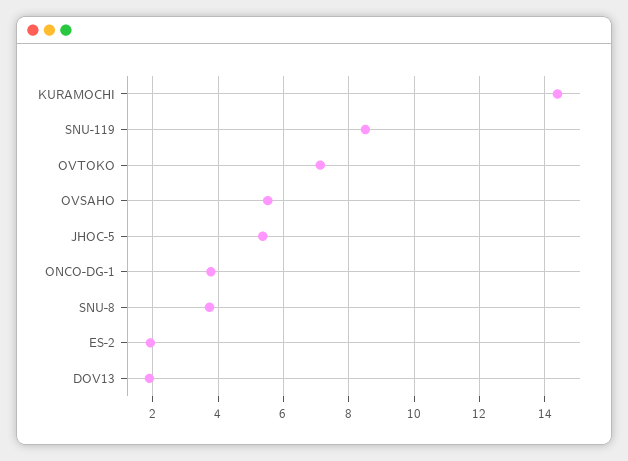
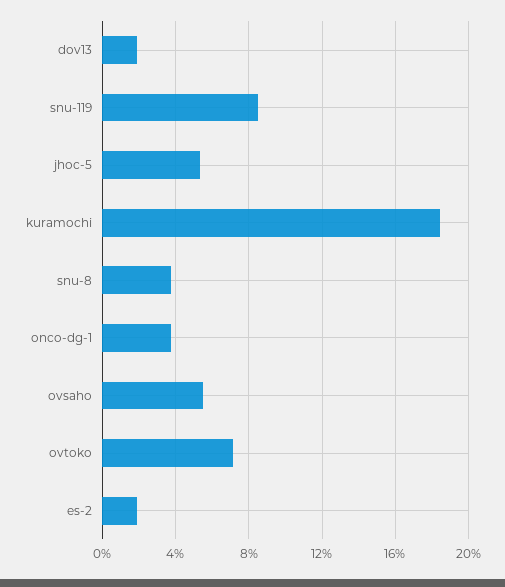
KURAMOCHI: 14.4 -> 18.5

